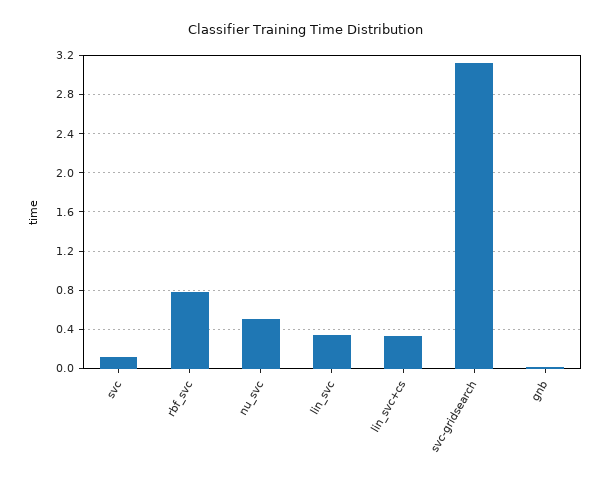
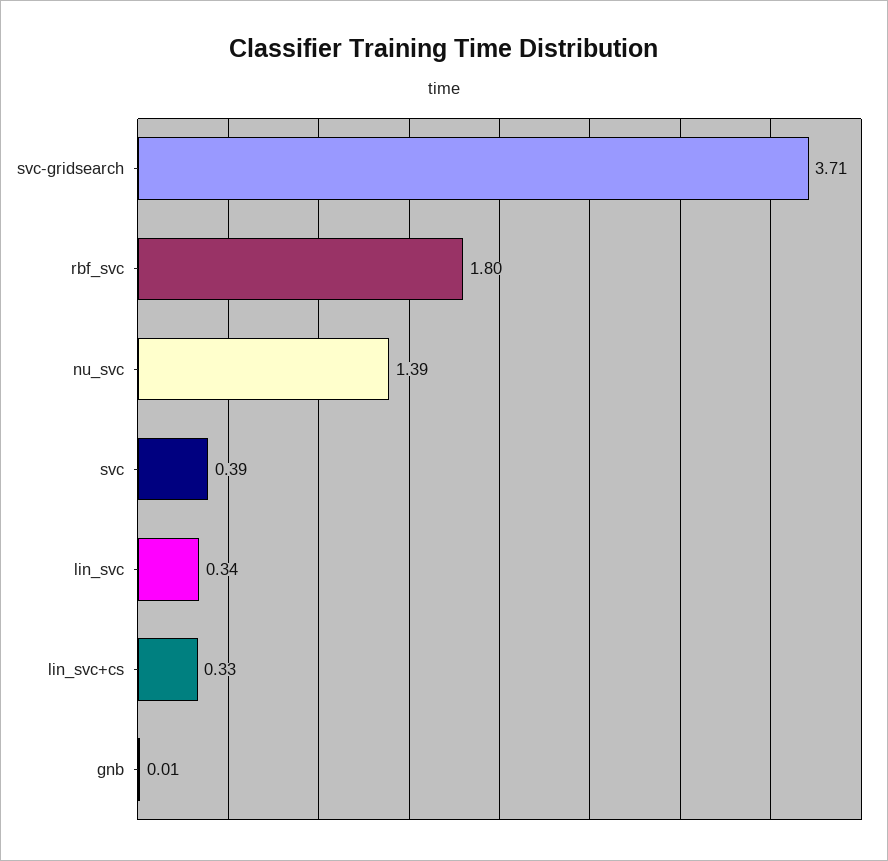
svc: 0.1 -> 0.39
rbf_svc: 0.8 -> 1.8
nu_svc: 0.5 -> 1.39
svc-gridsearch: 3.1 -> 3.71

